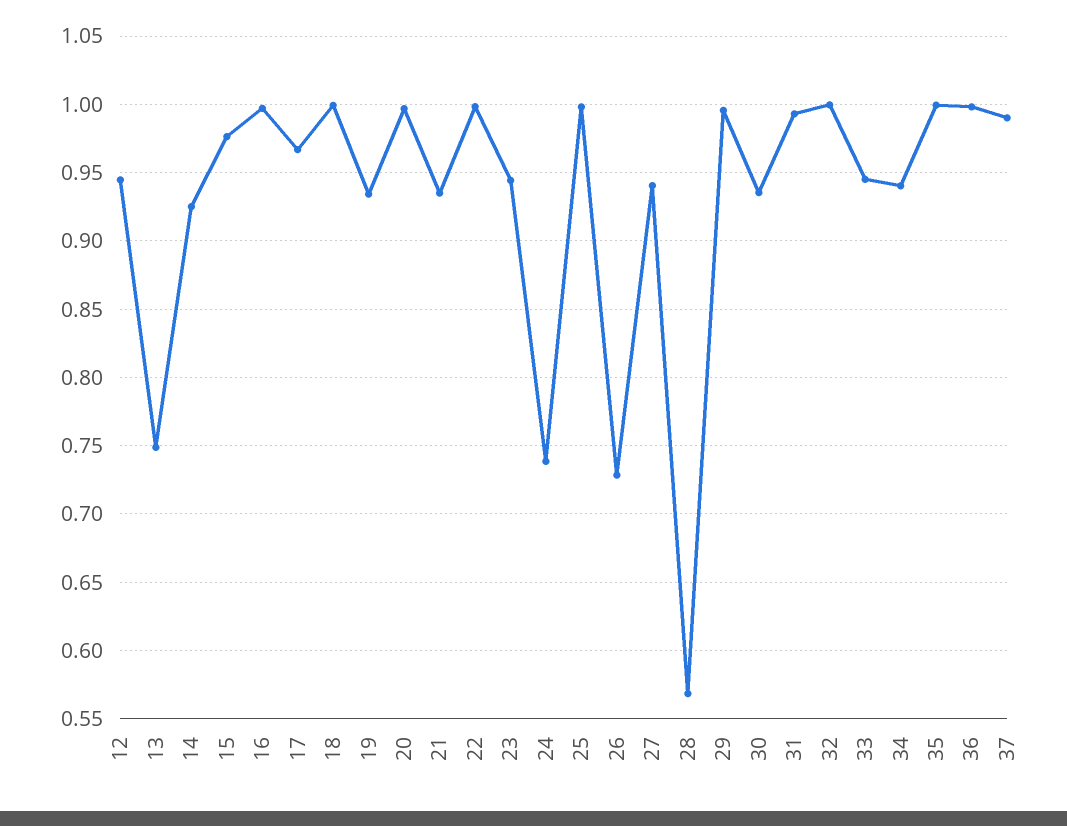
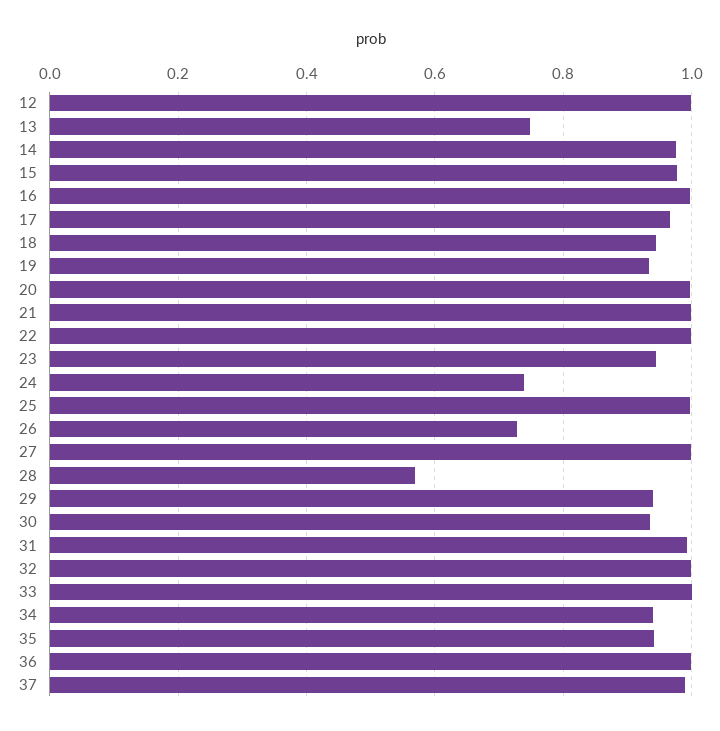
12: 0.945 -> 1
14: 0.925 -> 0.98
18: 1 -> 0.94
21: 0.935 -> 1
27: 0.94 -> 1
29: 0.995 -> 0.94
33: 0.945 -> 1
35: 1 -> 0.94

